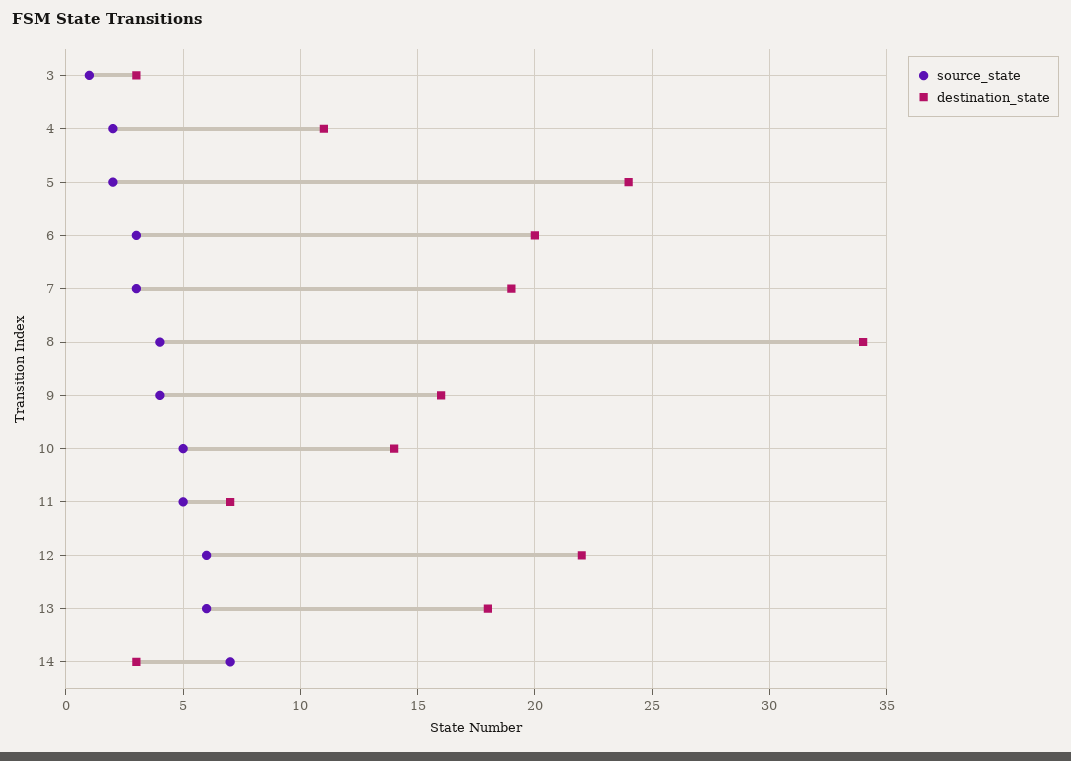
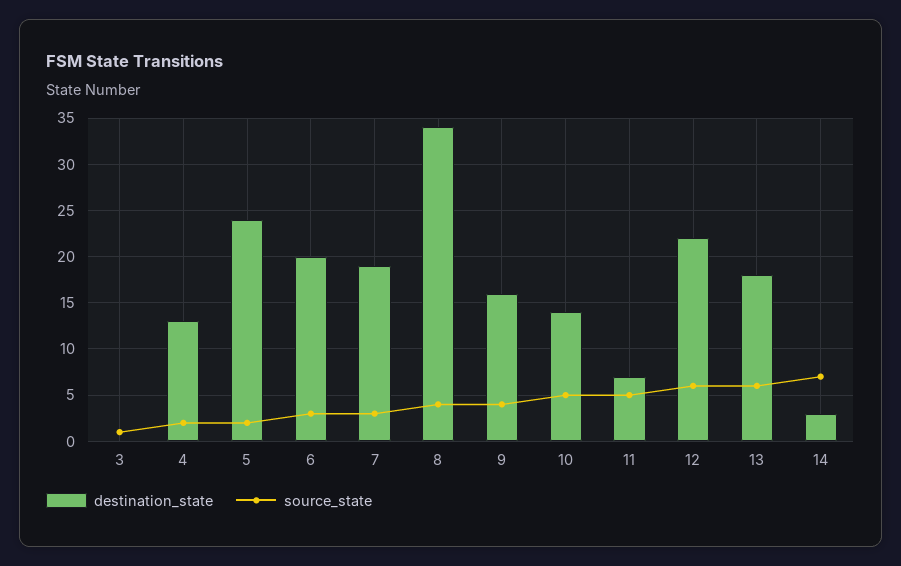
destination_state, 3: 3 -> 0
destination_state, 4: 11 -> 13

